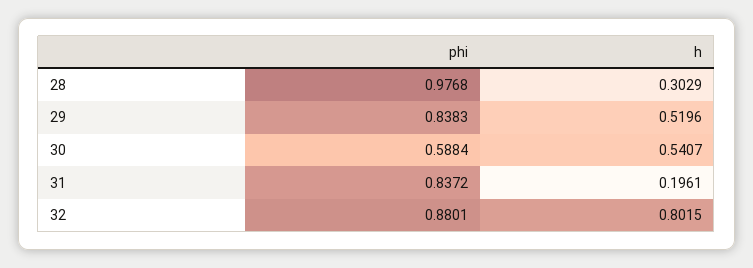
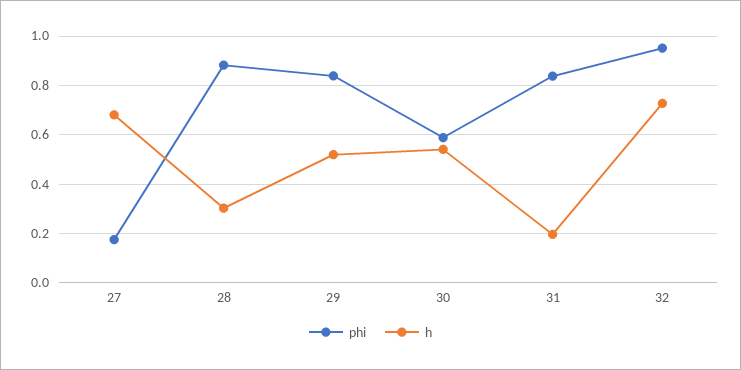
phi, 28: 0.9768 -> 0.875
phi, 32: 0.8801 -> 0.95
h, 32: 0.8015 -> 0.725
phi, 27: none -> 0.175
h, 27: none -> 0.675

